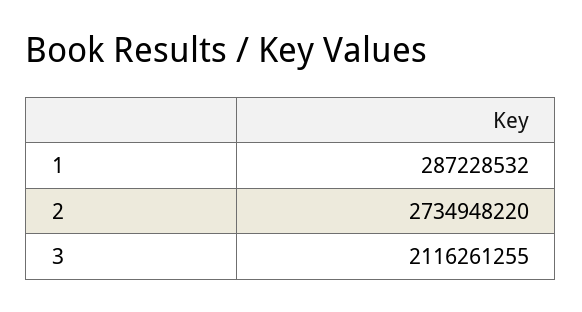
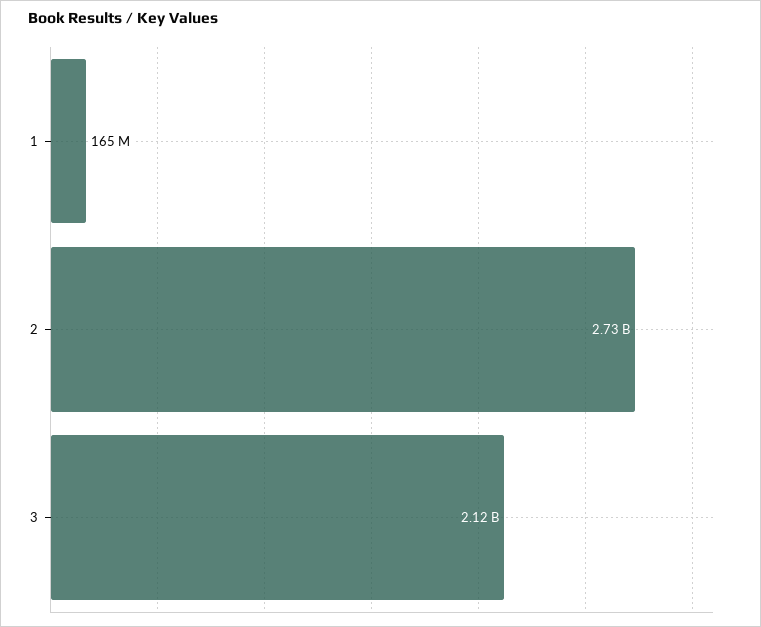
1: 287228532 -> 165000000

